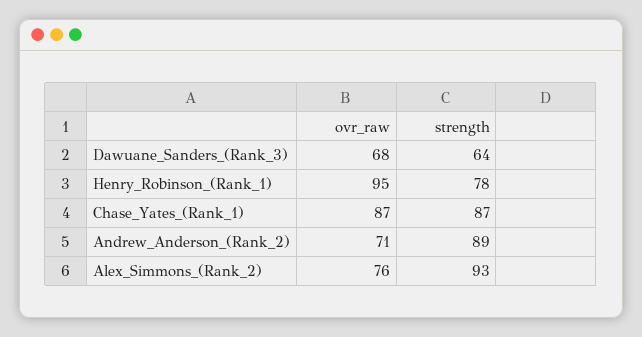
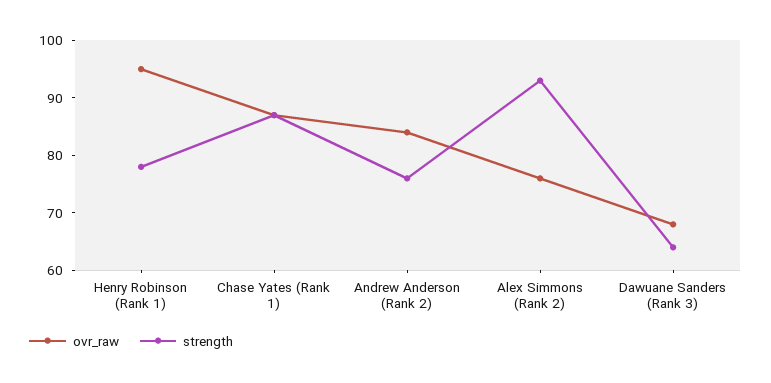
ovr_raw, Andrew_Anderson_(Rank_2): 71 -> 85
strength, Andrew_Anderson_(Rank_2): 89 -> 75

